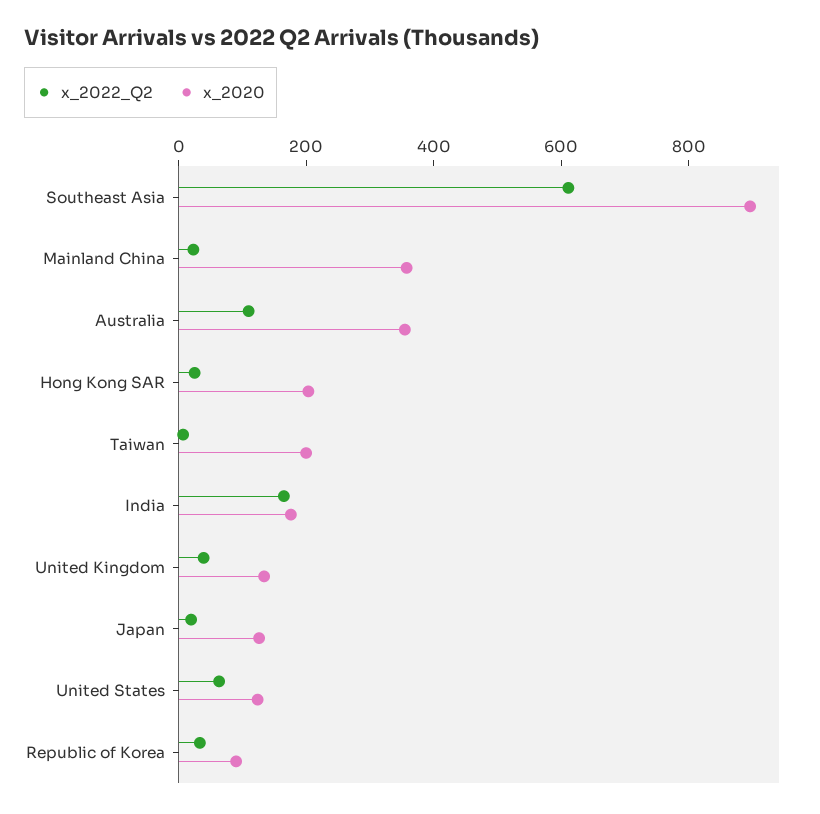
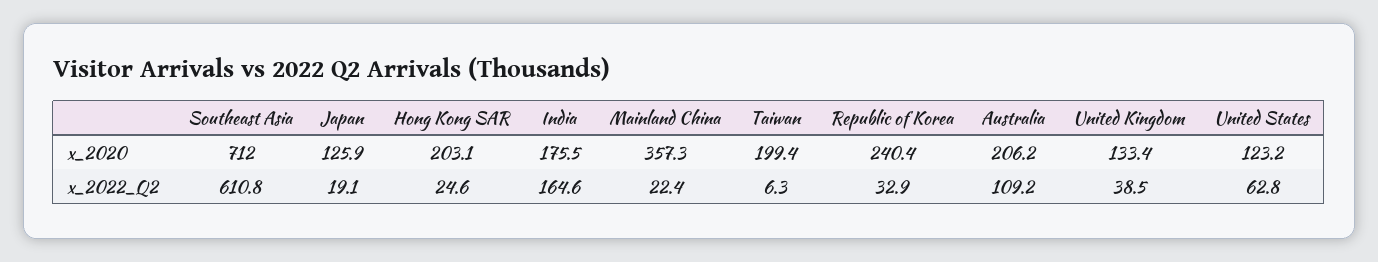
x_2020, Southeast Asia: 900 -> 712
x_2020, Australia: 350 -> 206.2
x_2020, Republic of Korea: 100 -> 240.4

